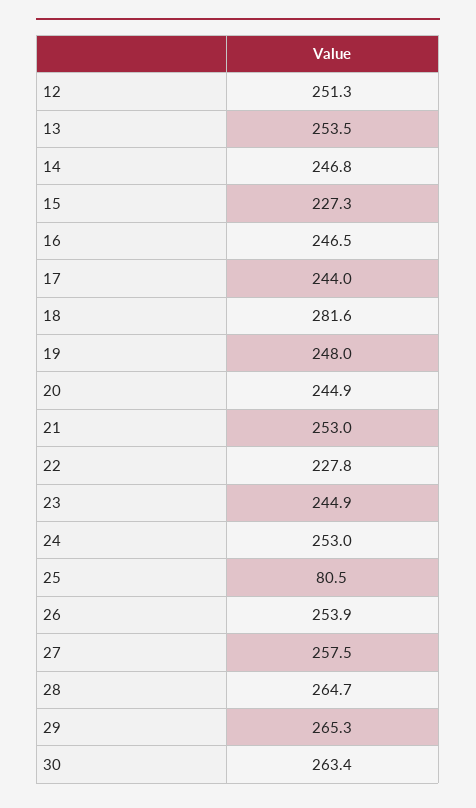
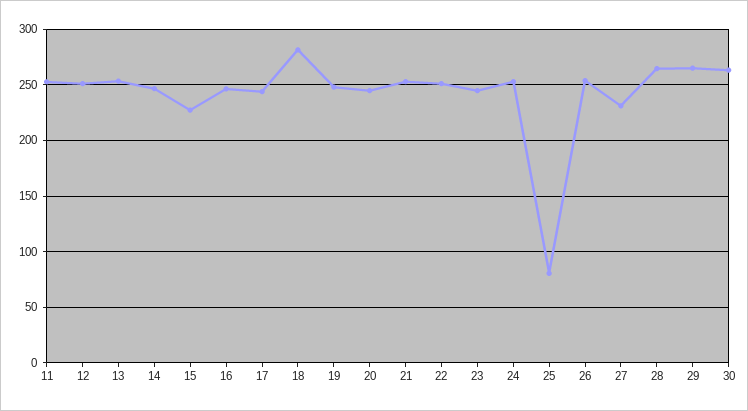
22: 227.8 -> 250
27: 257.5 -> 230
11: none -> 250

